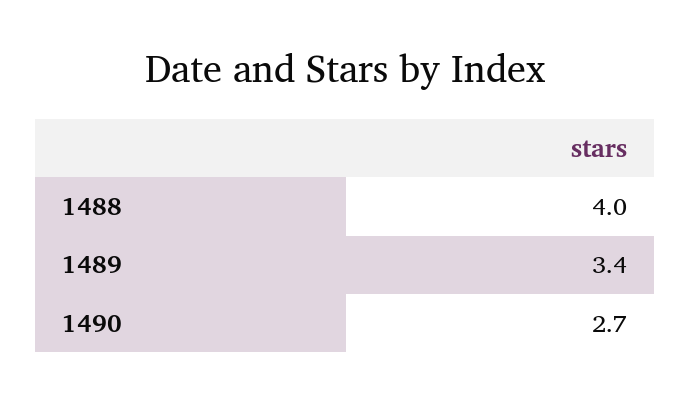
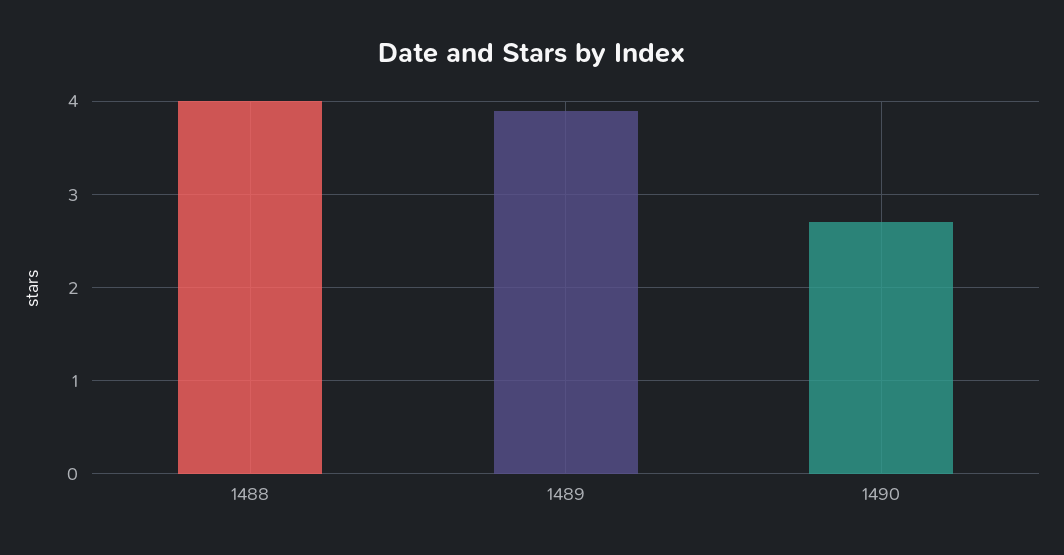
1489: 3.4 -> 3.9

